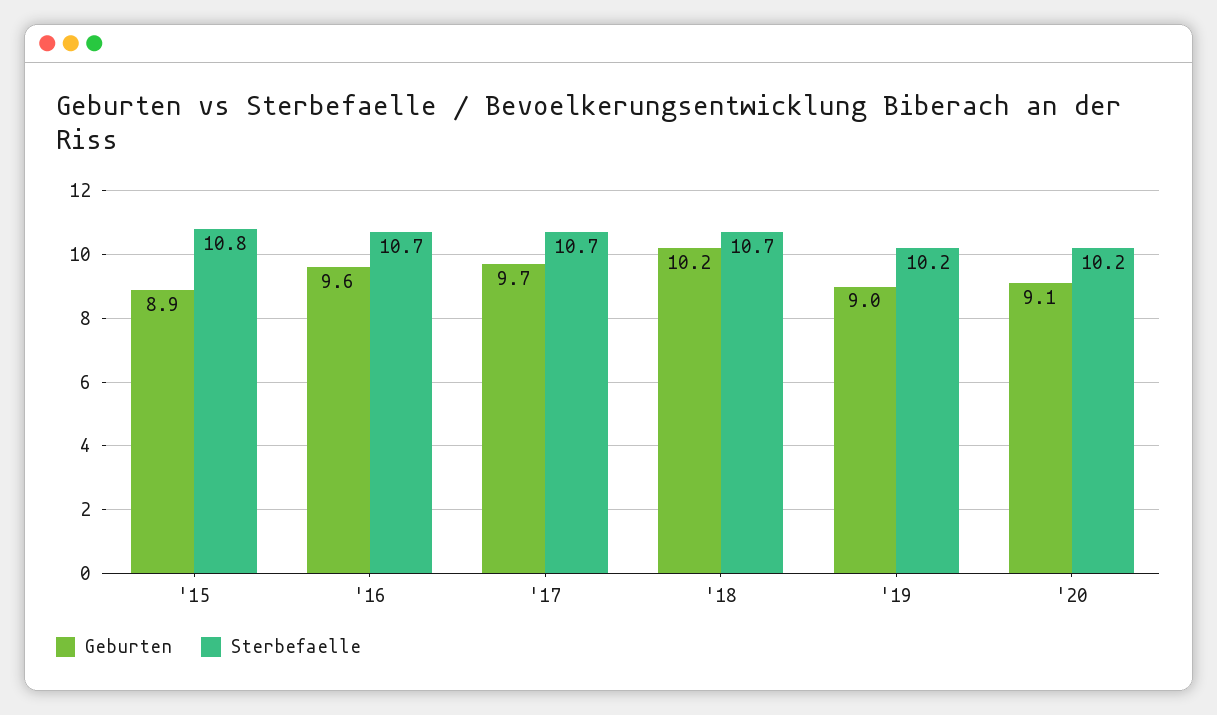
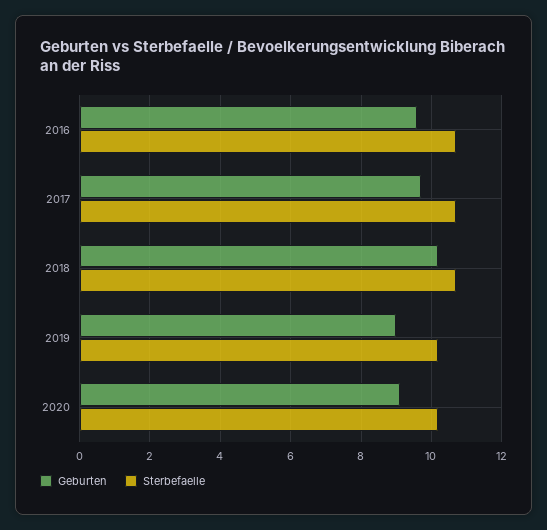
Geburten, '15: 8.9 -> none
Sterbefaelle, '15: 10.8 -> none

